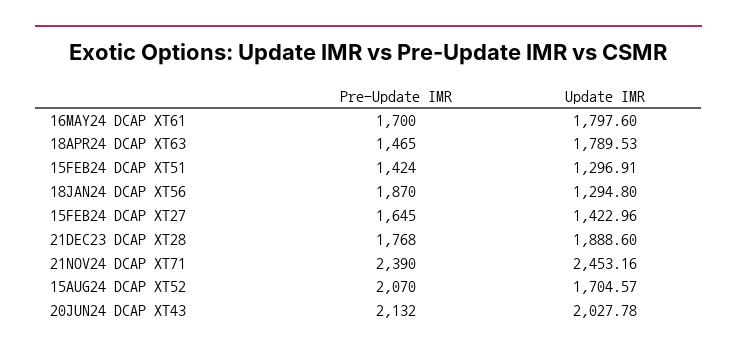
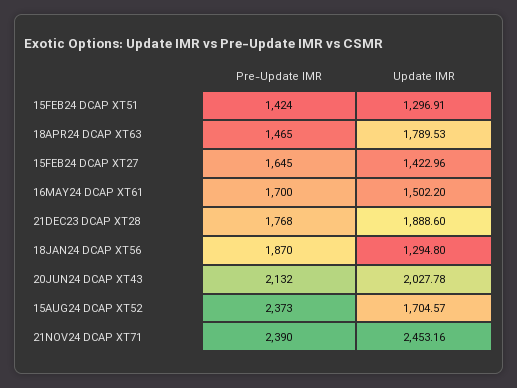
Update IMR, 16MAY24 DCAP XT61: 1797.6 -> 1502.2
Pre-Update IMR, 15AUG24 DCAP XT52: 2070 -> 2373

